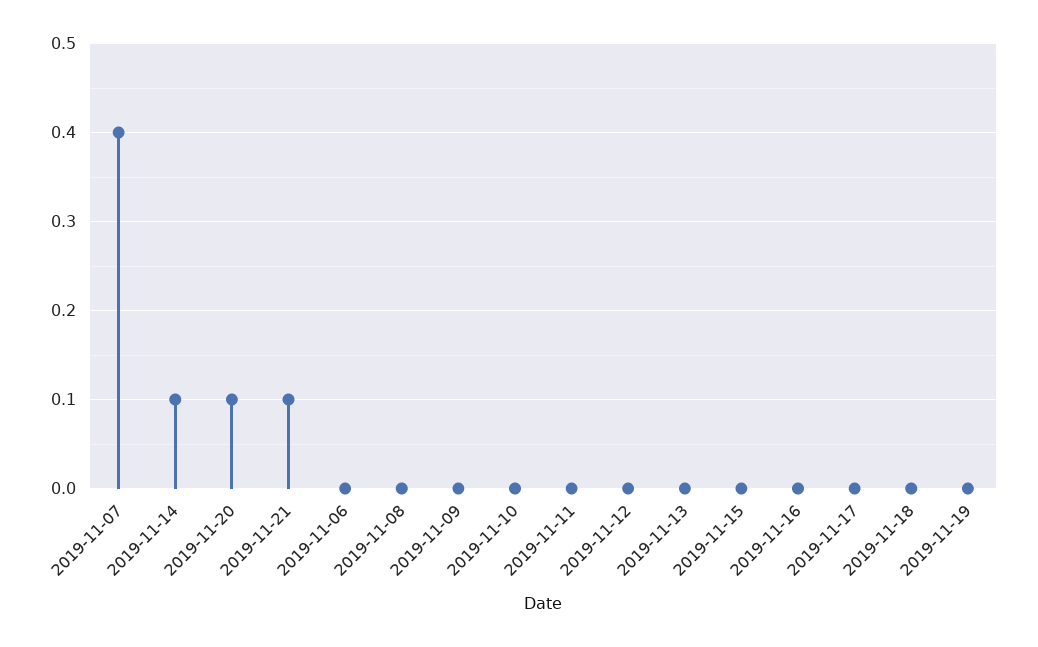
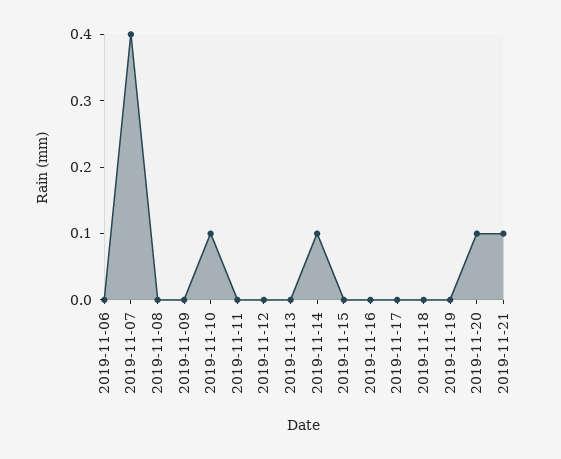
2019-11-10: 0 -> 0.1

